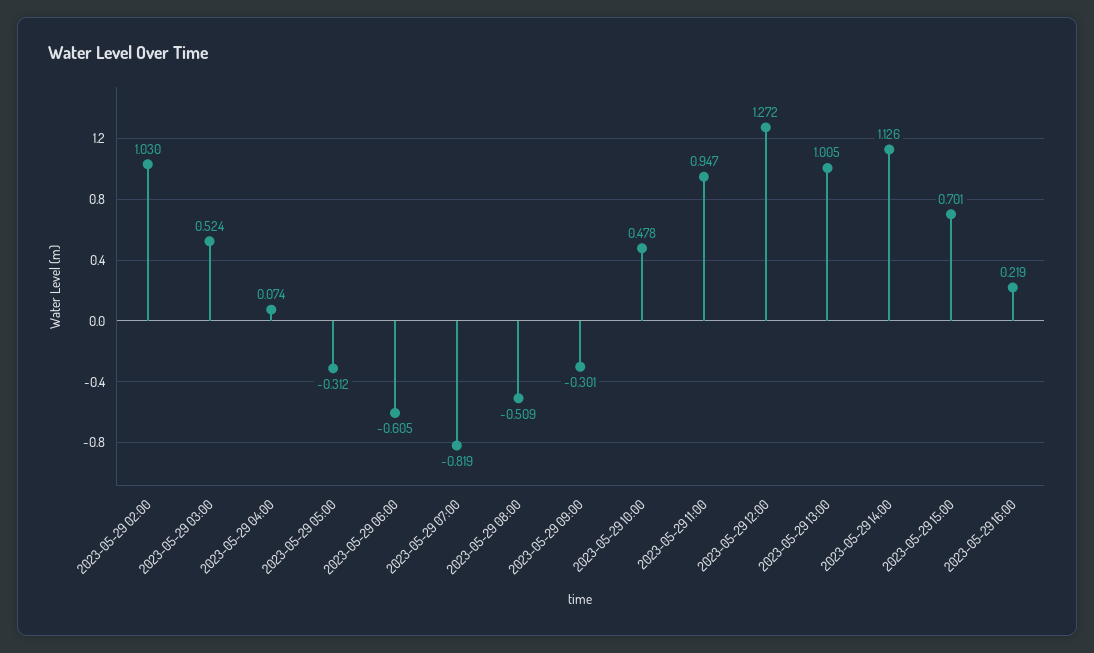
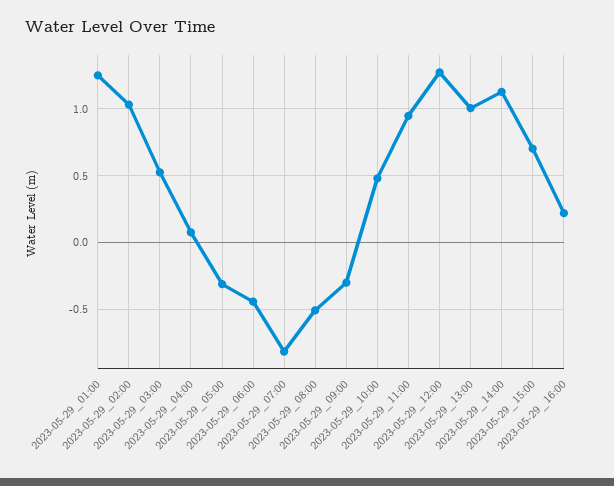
2023-05-29 06:00: -0.605 -> -0.45
2023-05-29_01:00: none -> 1.25

